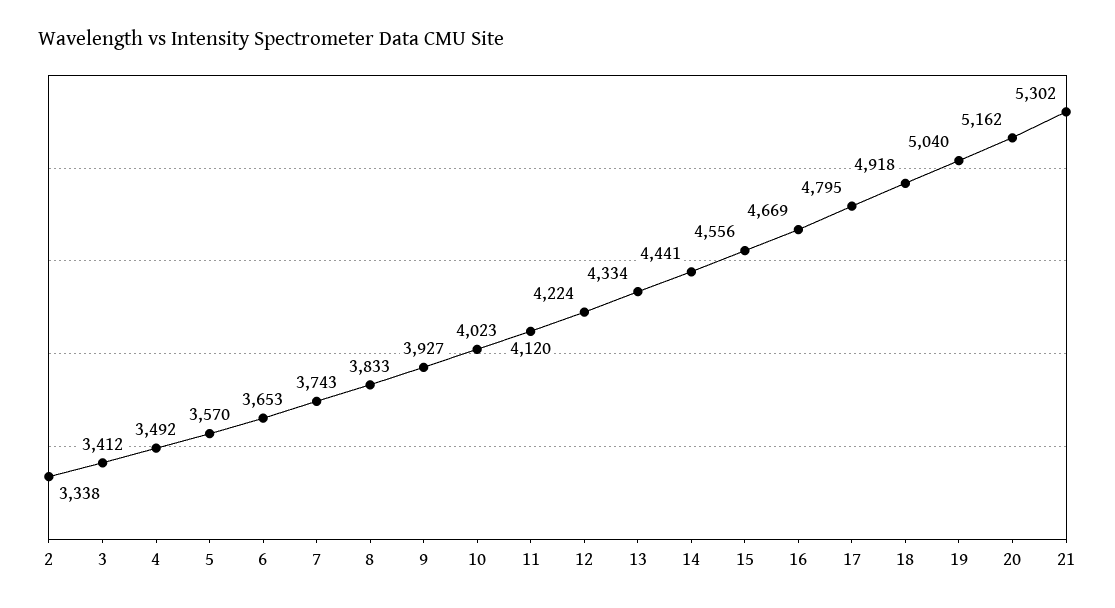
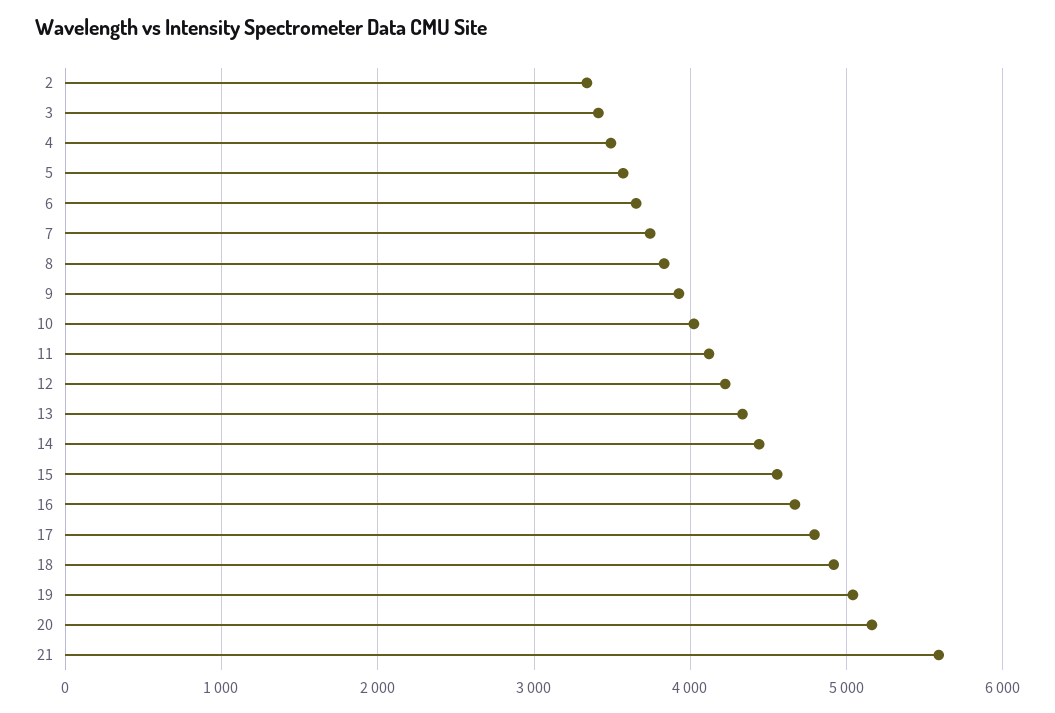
21: 5302 -> 5600

